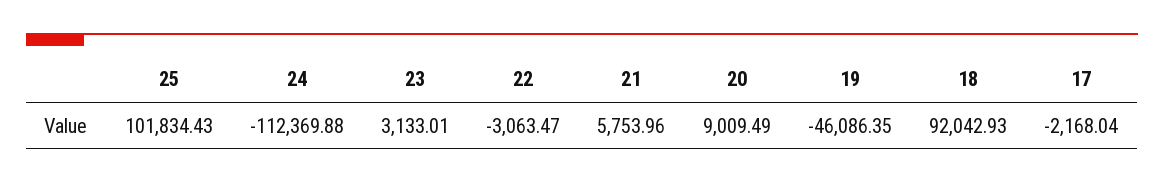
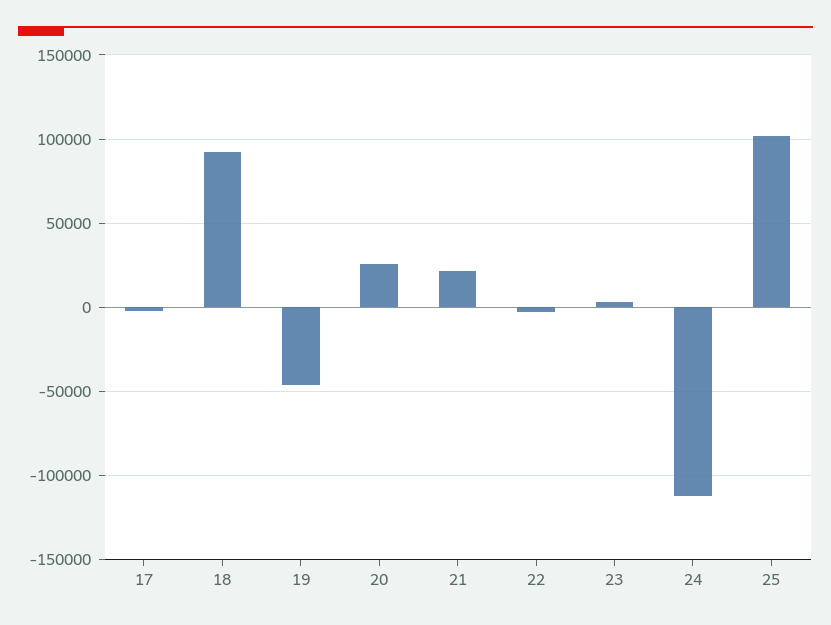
21: 5753.96 -> 20000
20: 9009.49 -> 25000

